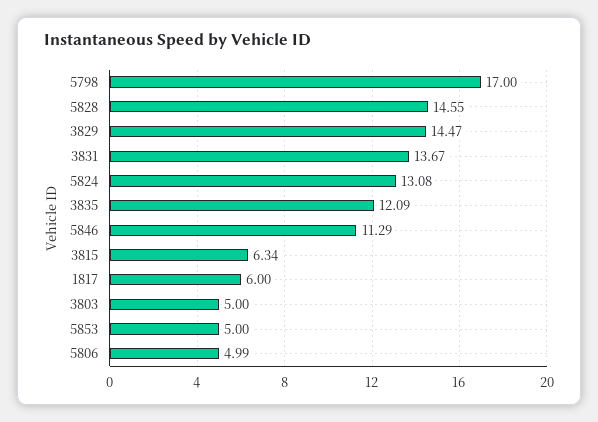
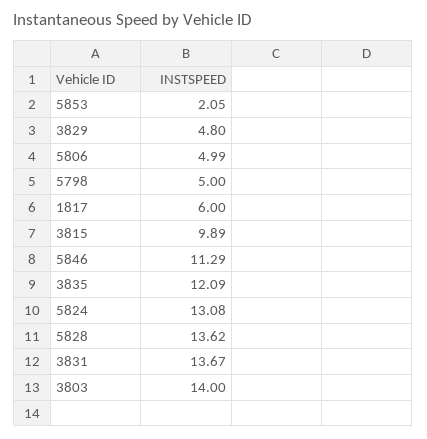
5798: 17 -> 5
5828: 14.55 -> 13.62
3829: 14.47 -> 4.8
3815: 6.34 -> 9.89
3803: 5 -> 14
5853: 5 -> 2.05

